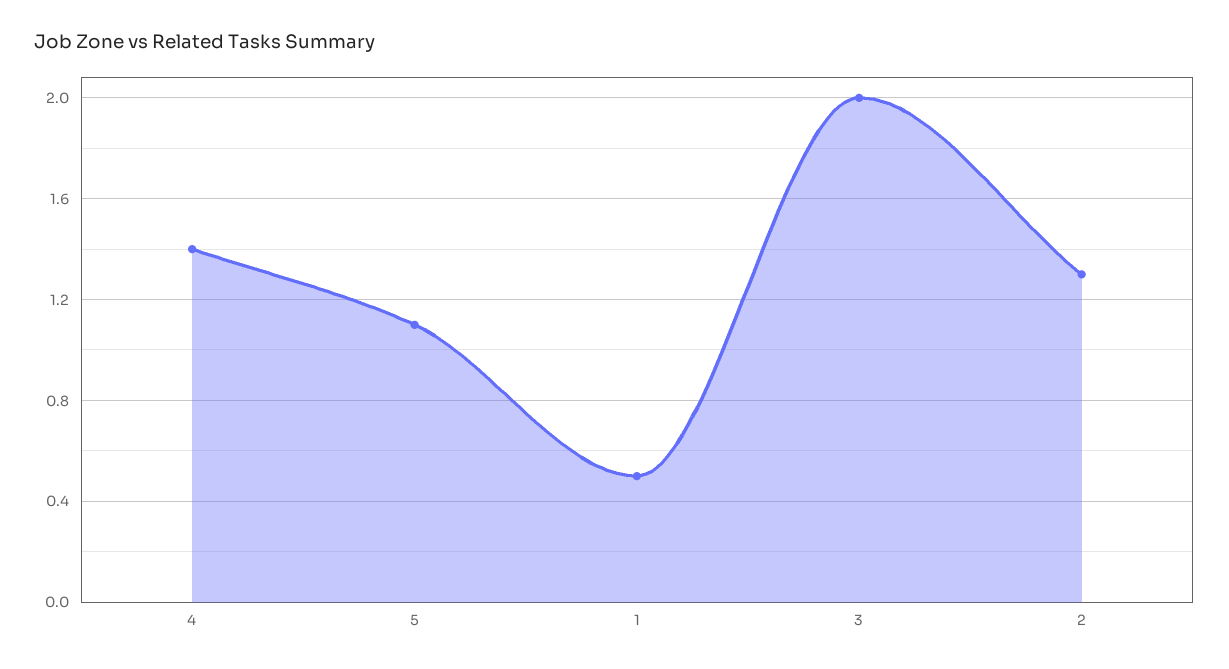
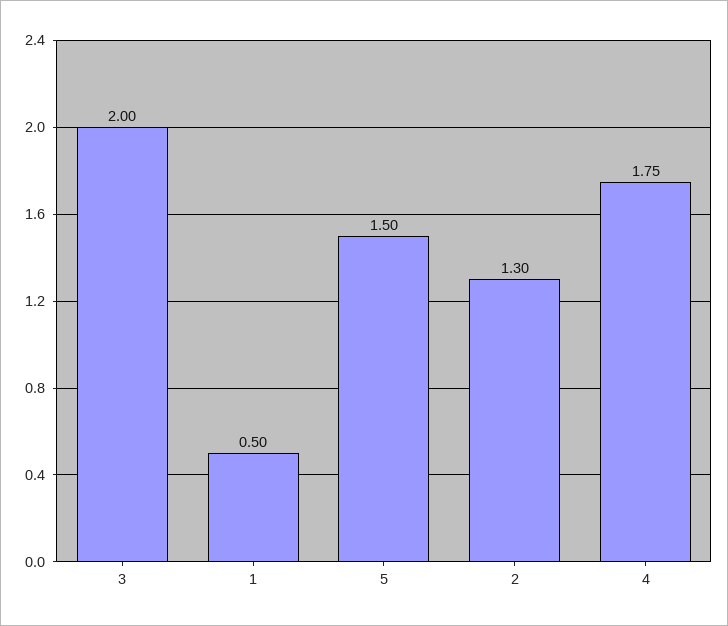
4: 1.4 -> 1.75
5: 1.1 -> 1.5

